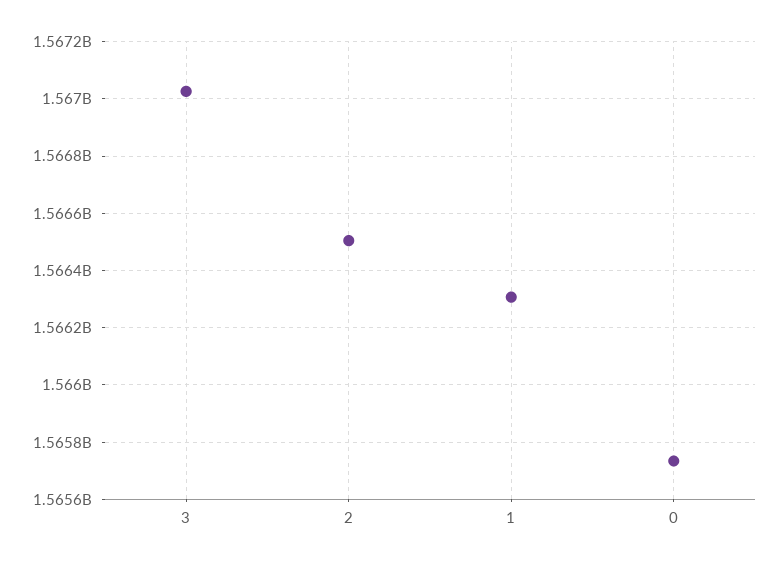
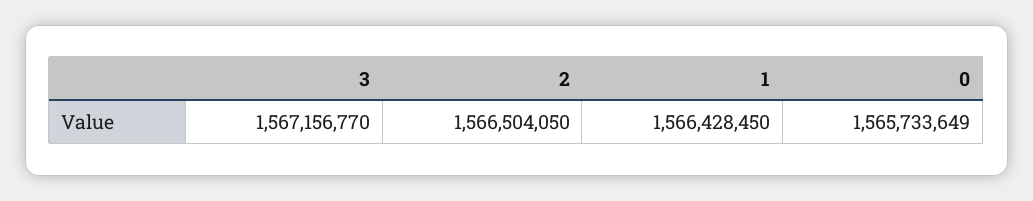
3: 1567025000 -> 1567156770
1: 1566300000 -> 1566428450

